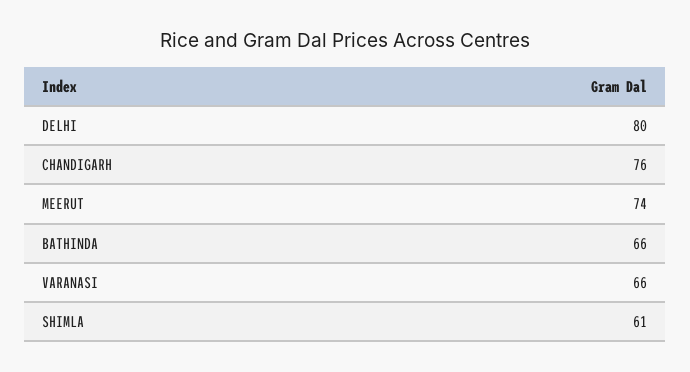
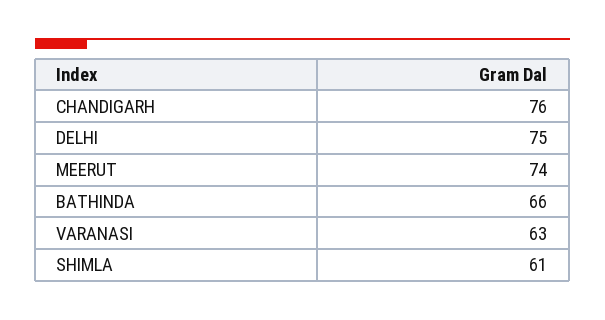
DELHI: 80 -> 75
VARANASI: 66 -> 63

